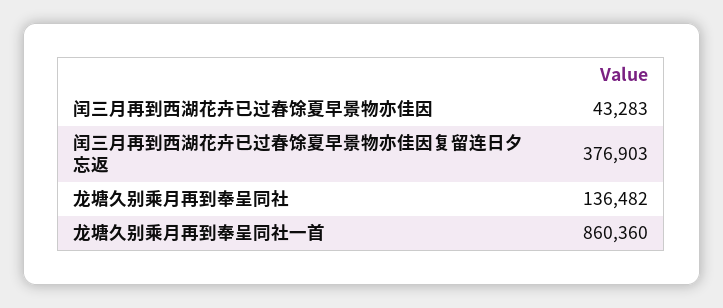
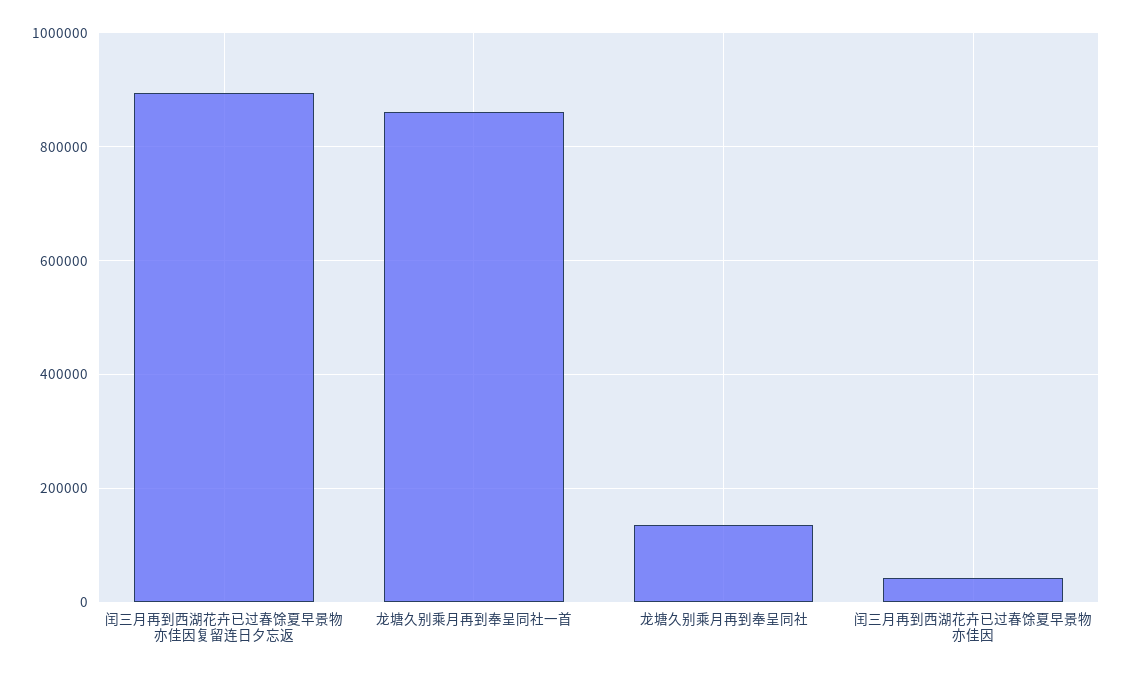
闰三月再到西湖花卉已过春馀夏早景物亦佳因复留连日夕忘返: 376903 -> 900000

